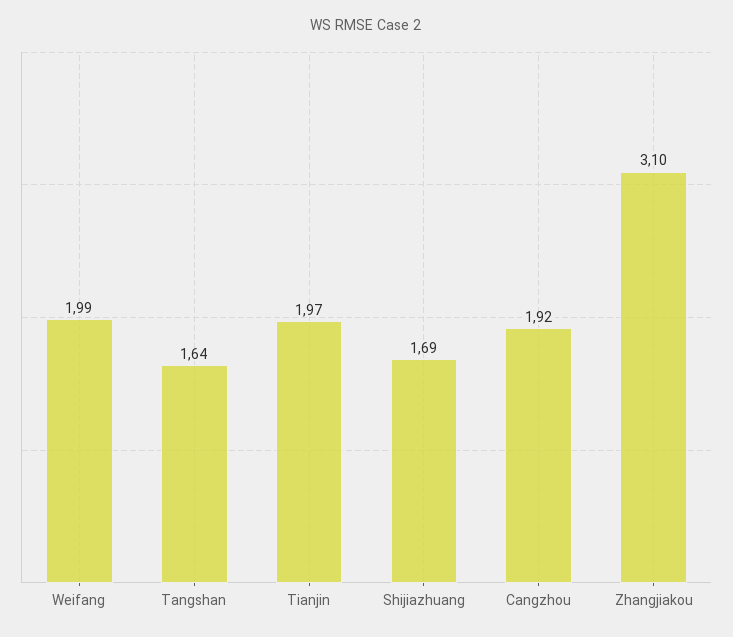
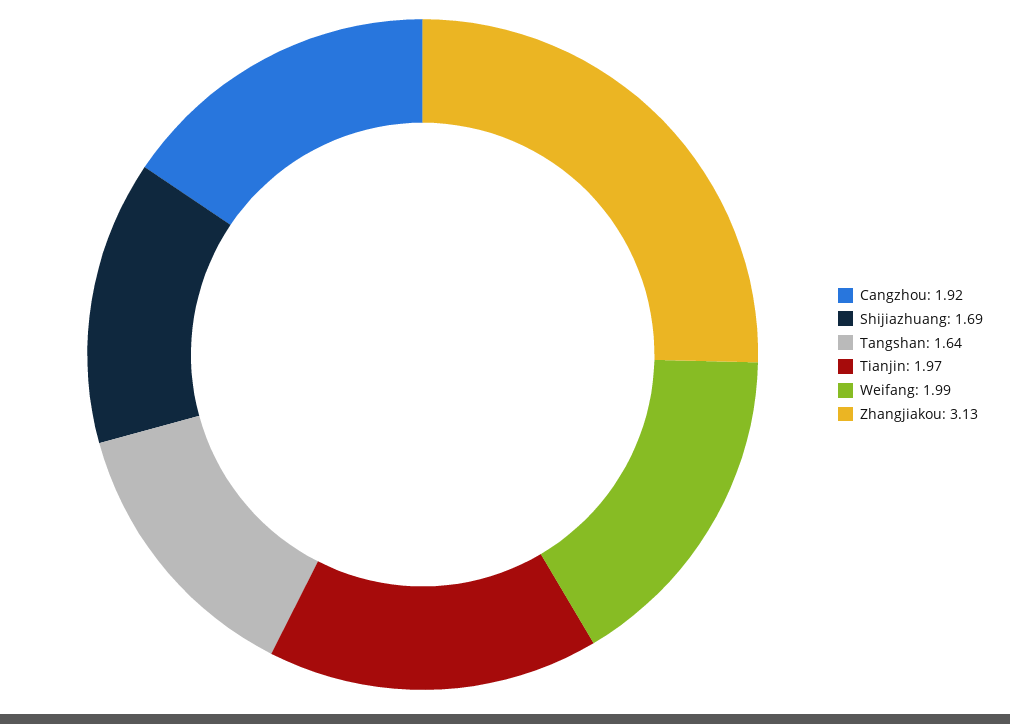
Zhangjiakou: 3.1 -> 3.13

